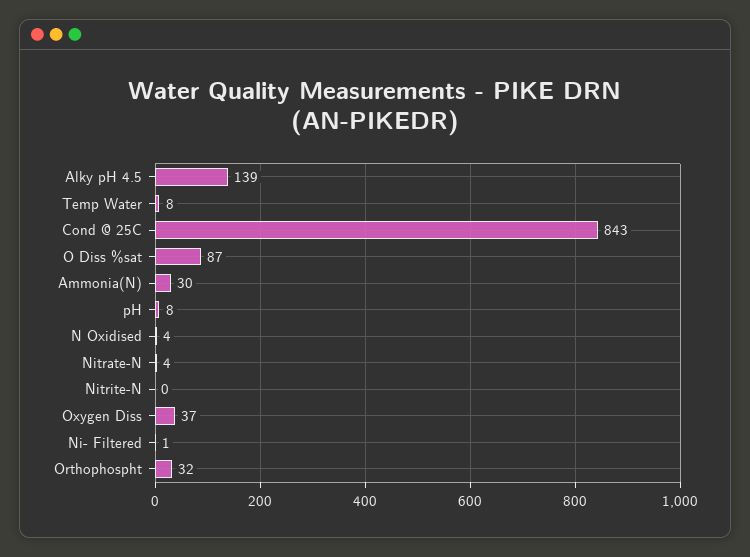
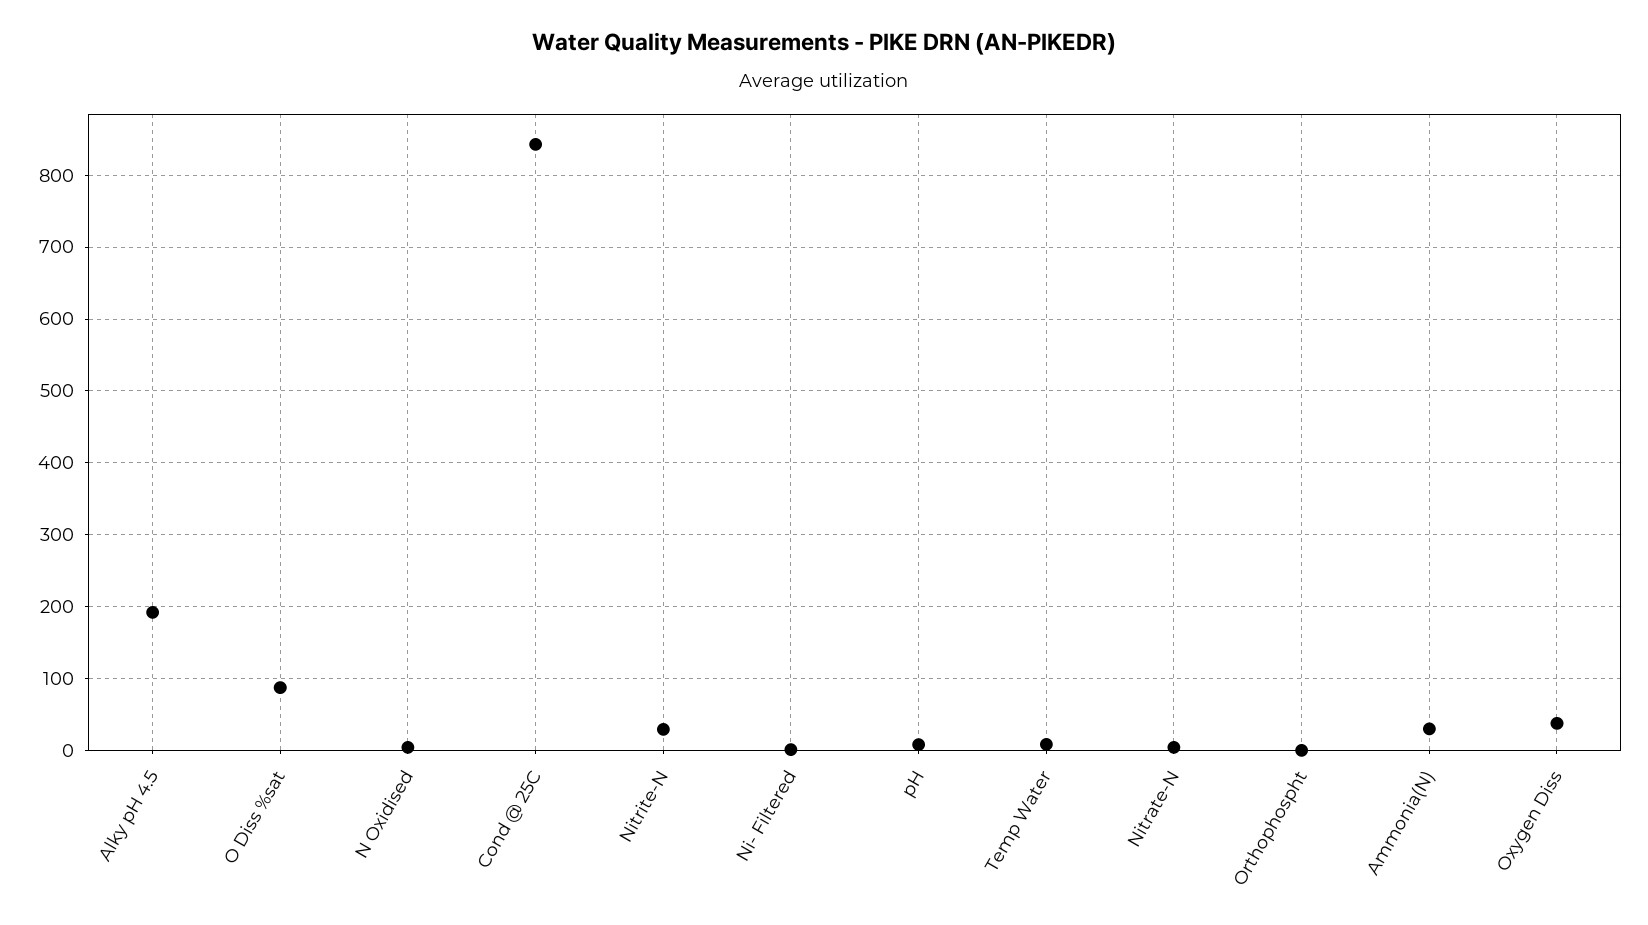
Alky pH 4.5: 139 -> 190
Nitrite-N: 0 -> 30
Orthophospht: 32 -> 0

